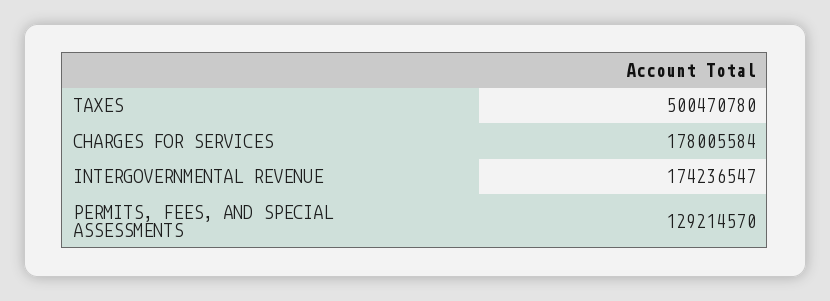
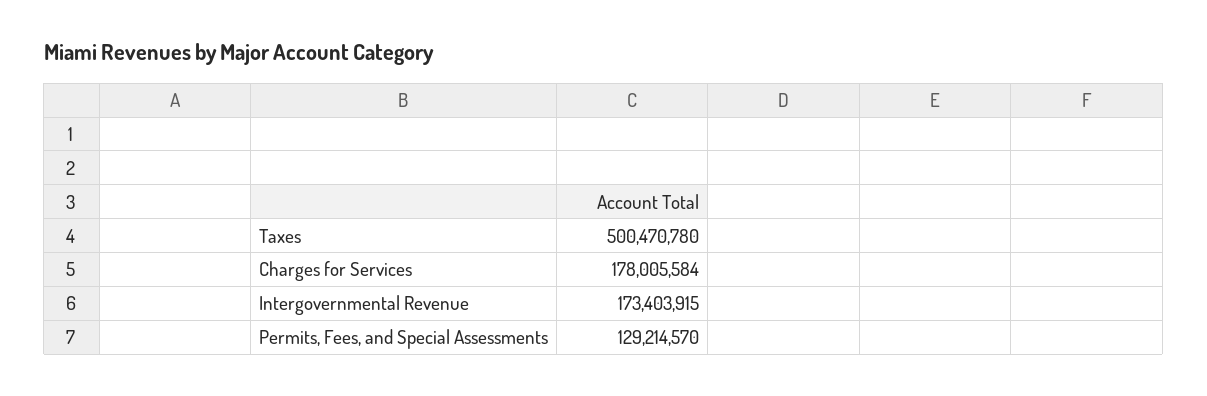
INTERGOVERNMENTAL REVENUE: 174236547 -> 173403915

